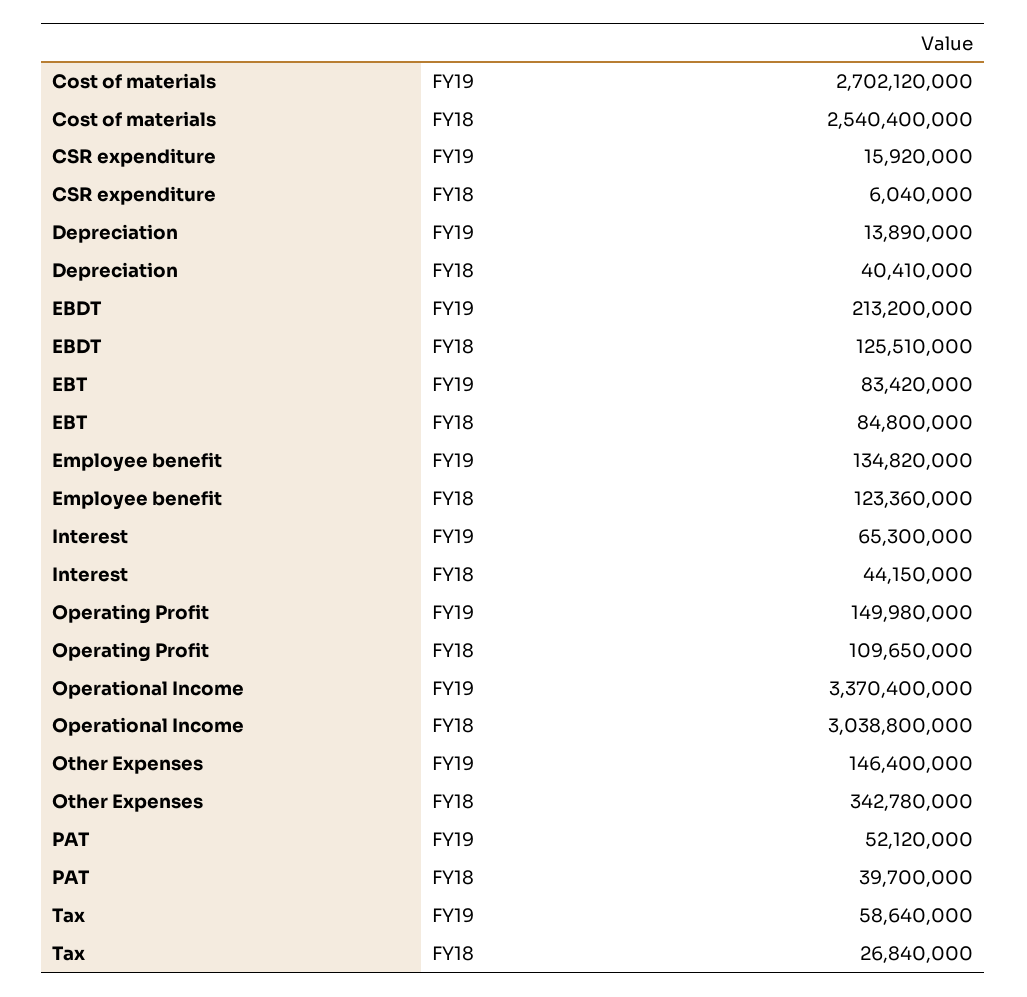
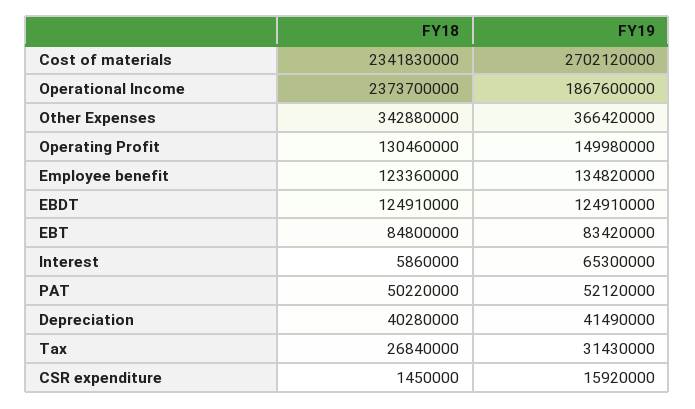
Cost of materials, FY18: 2540400000 -> 2341830000
CSR expenditure, FY18: 6040000 -> 1450000
Depreciation, FY19: 13890000 -> 41490000
Depreciation, FY18: 40410000 -> 40280000
EBDT, FY19: 213200000 -> 124910000
EBDT, FY18: 125510000 -> 124910000
Interest, FY18: 44150000 -> 5860000
Operating Profit, FY18: 109650000 -> 130460000
Operational Income, FY19: 3370400000 -> 1867600000
Operational Income, FY18: 3038800000 -> 2373700000
Other Expenses, FY19: 146400000 -> 366420000
Other Expenses, FY18: 342780000 -> 342880000
PAT, FY18: 39700000 -> 50220000
Tax, FY19: 58640000 -> 31430000

